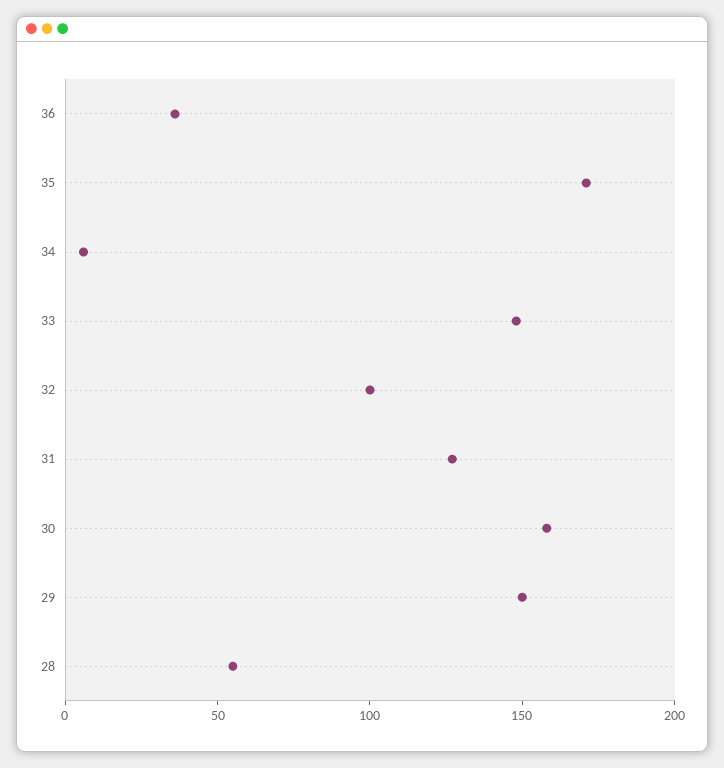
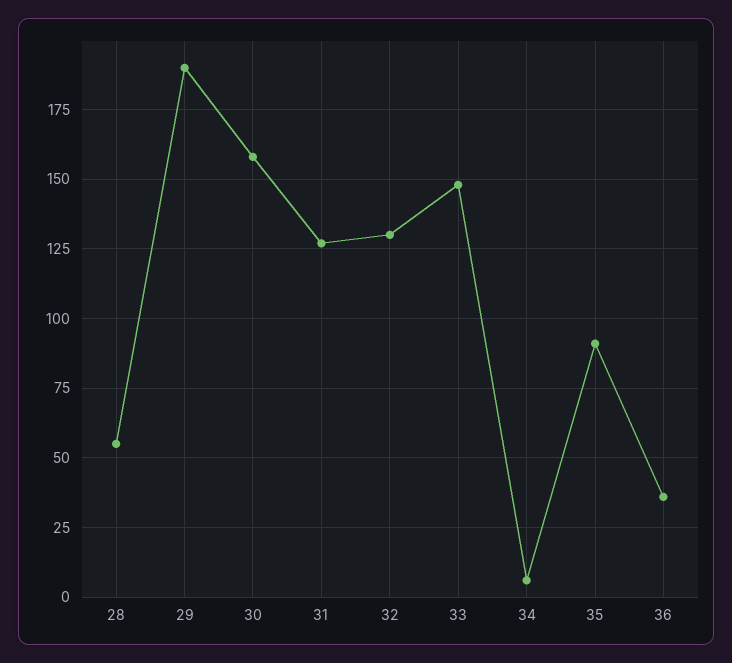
35: 170 -> 90
32: 100 -> 130
29: 150 -> 190

